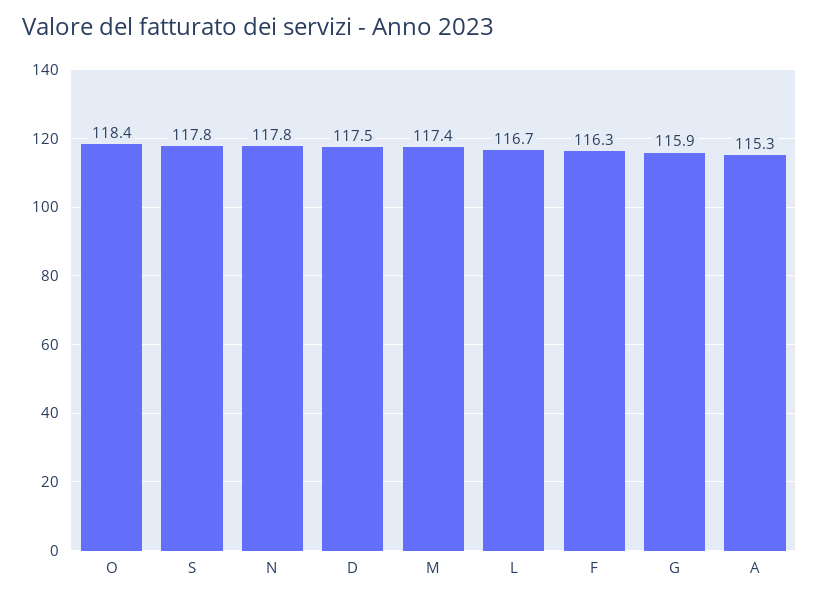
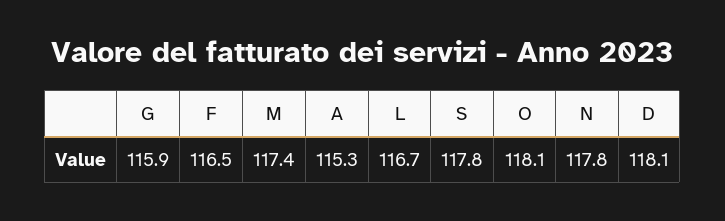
O: 118.4 -> 118.1
D: 117.5 -> 118.1
F: 116.3 -> 116.5

